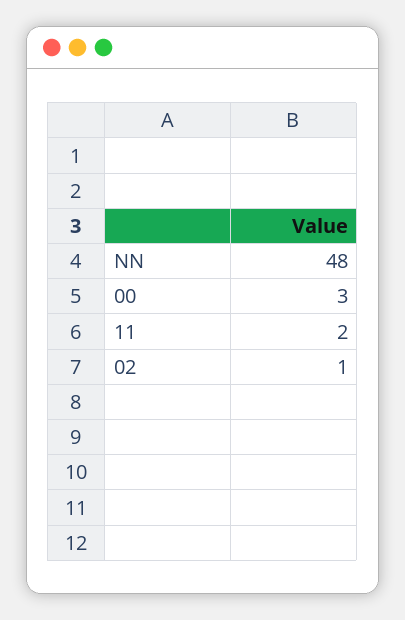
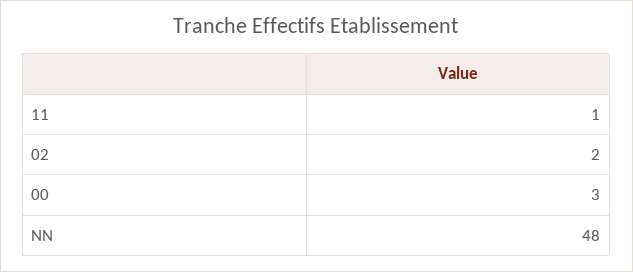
11: 2 -> 1
02: 1 -> 2

